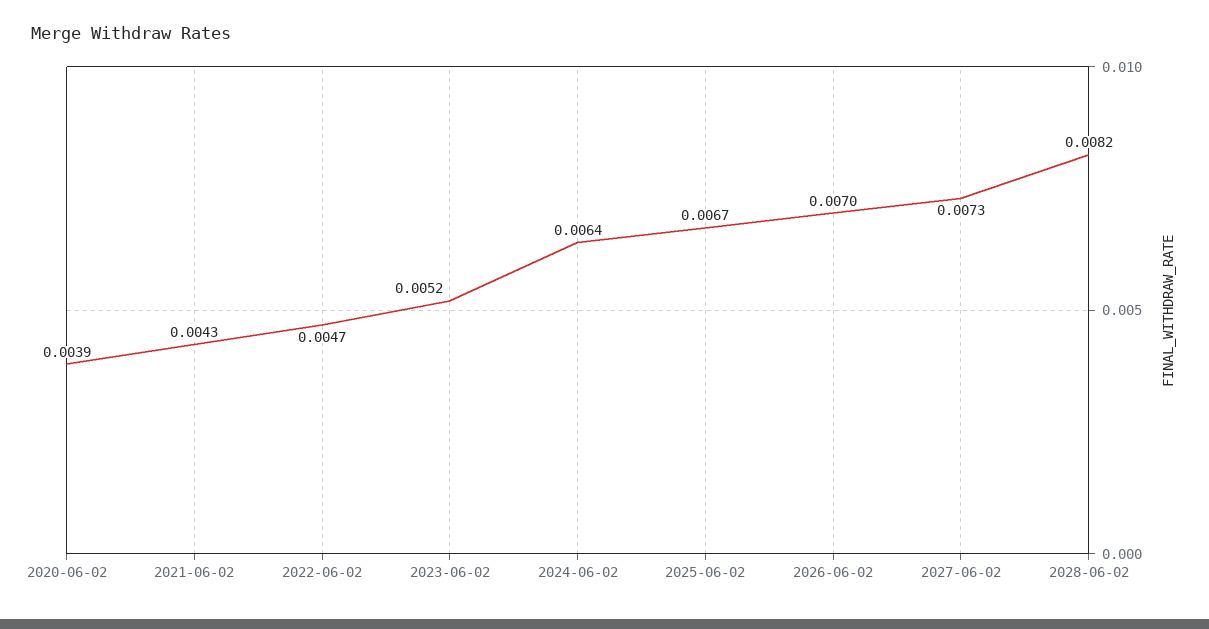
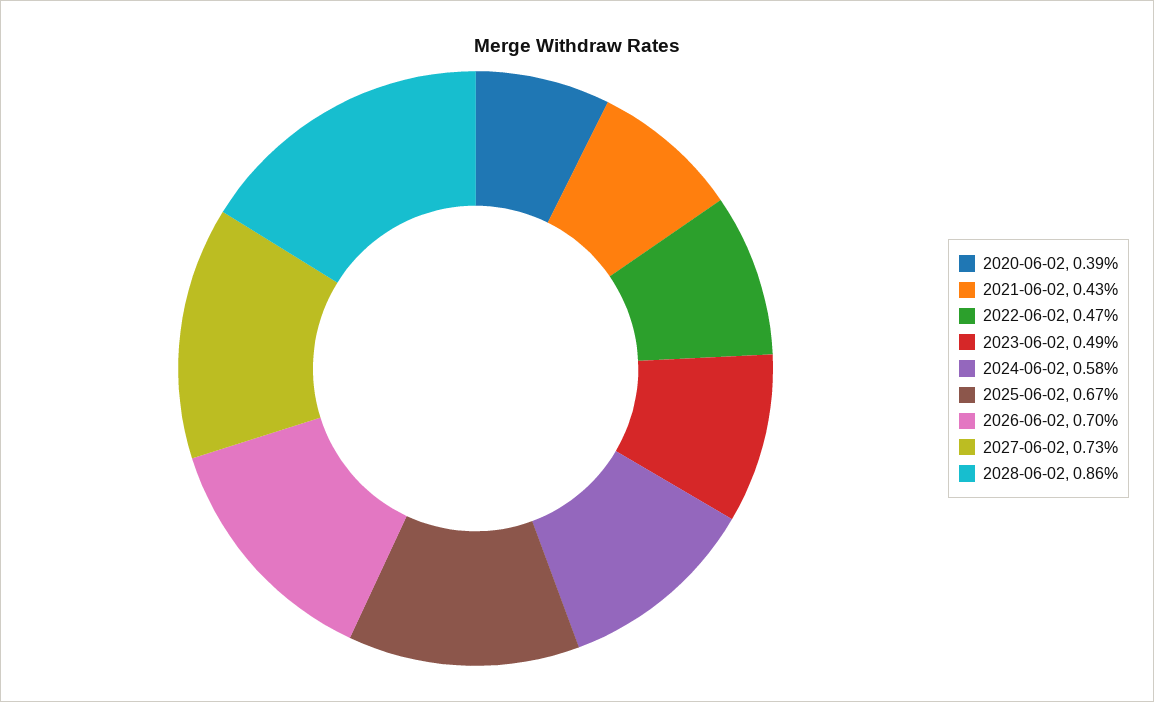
2023-06-02: 0.0052 -> 0.0049
2024-06-02: 0.0064 -> 0.0058
2028-06-02: 0.0082 -> 0.0086

